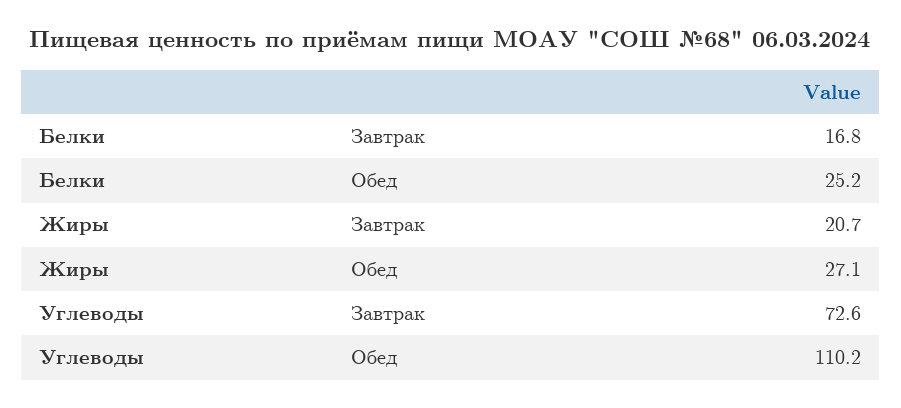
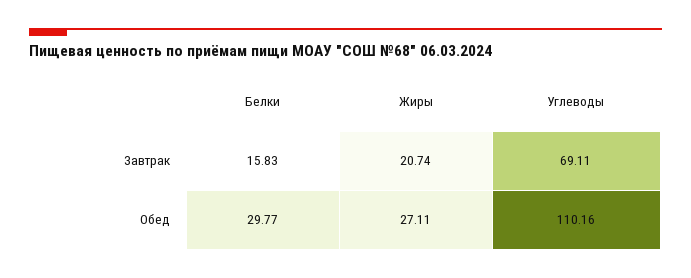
Белки, Завтрак: 16.8 -> 15.83
Белки, Обед: 25.2 -> 29.77
Углеводы, Завтрак: 72.6 -> 69.11

